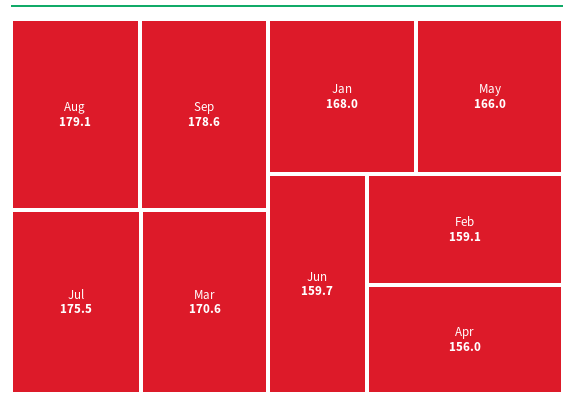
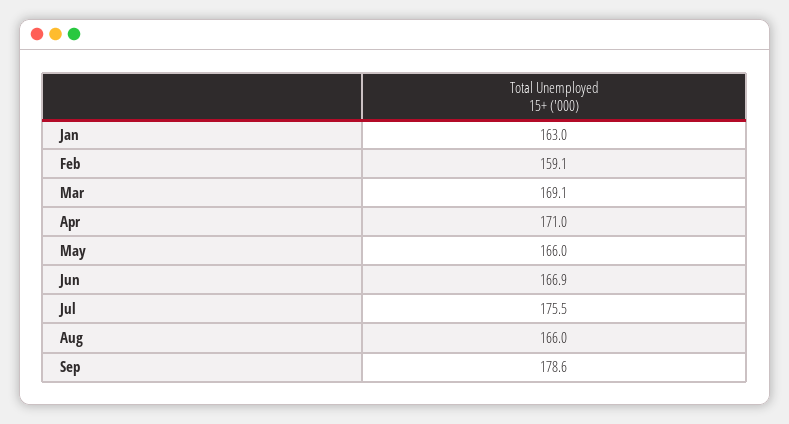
Aug: 179.1 -> 166
Mar: 170.6 -> 169.1
Jan: 168 -> 163
Jun: 159.7 -> 166.9
Apr: 156 -> 171

